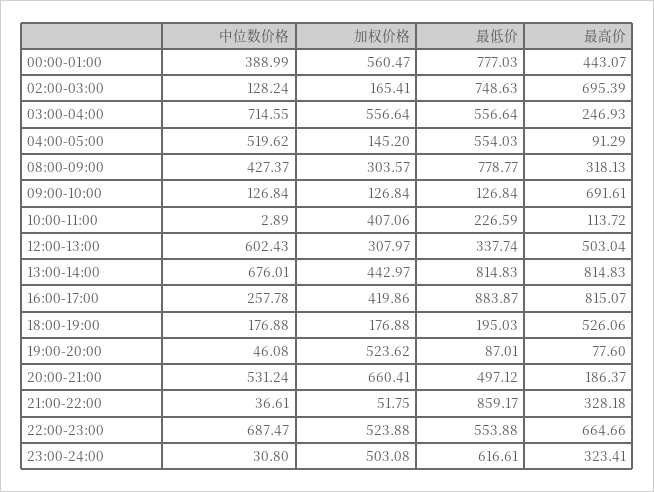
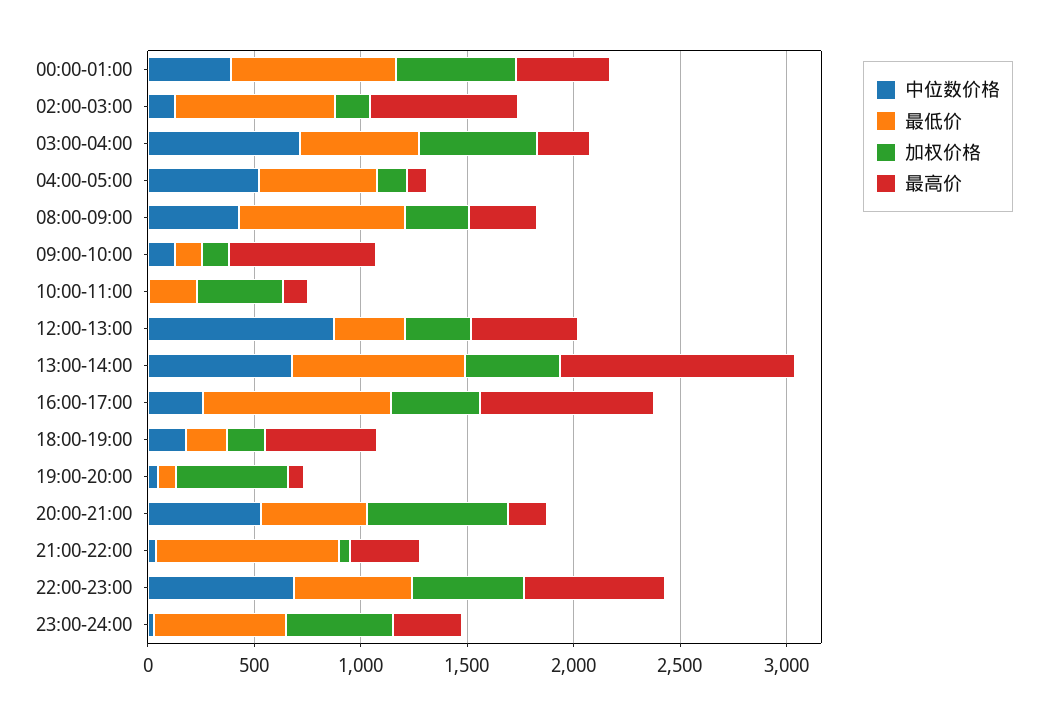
中位数价格, 12:00-13:00: 602.43 -> 900
最高价, 13:00-14:00: 814.83 -> 1100

